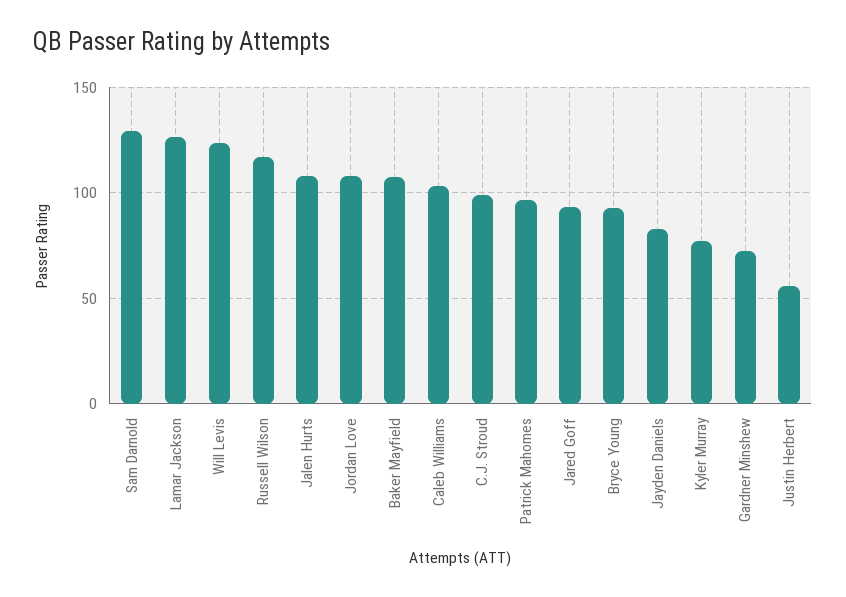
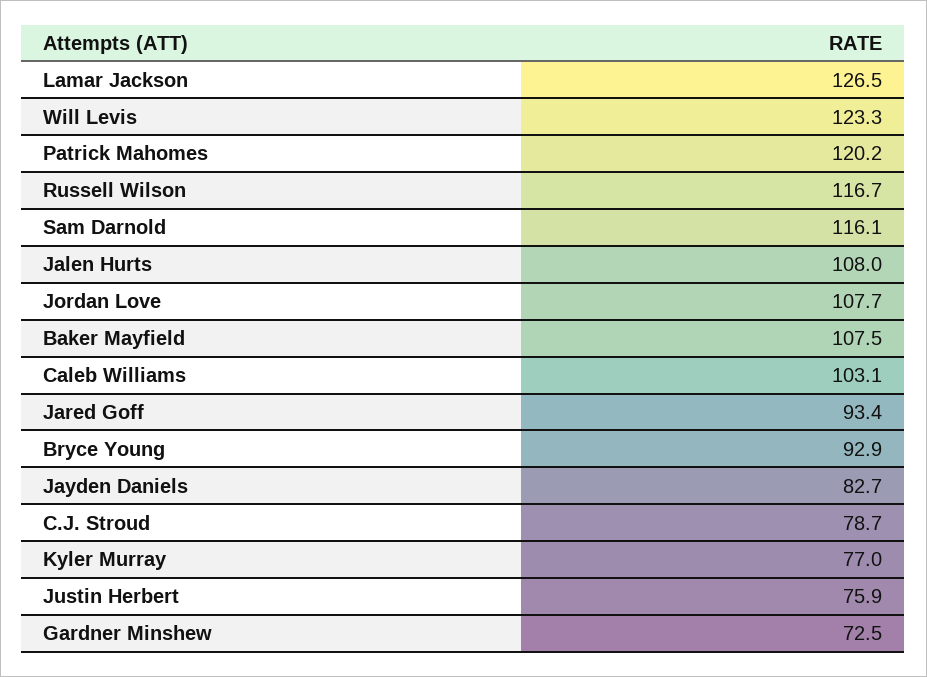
Sam Darnold: 130 -> 116.1
C.J. Stroud: 100 -> 78.7
Patrick Mahomes: 95 -> 120.2
Justin Herbert: 55 -> 75.9

